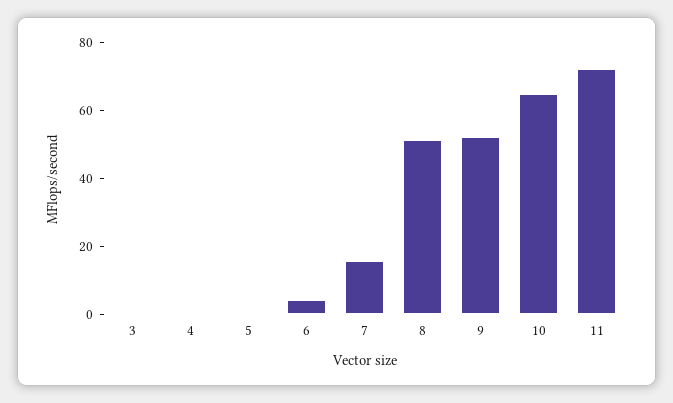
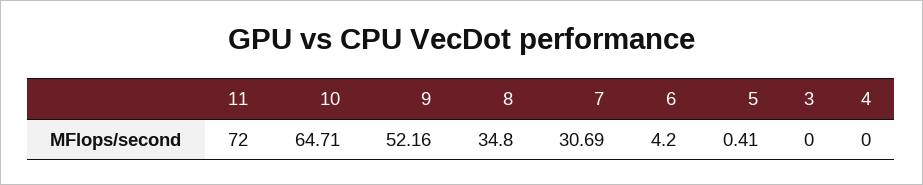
7: 15 -> 30.69
8: 50 -> 34.8

